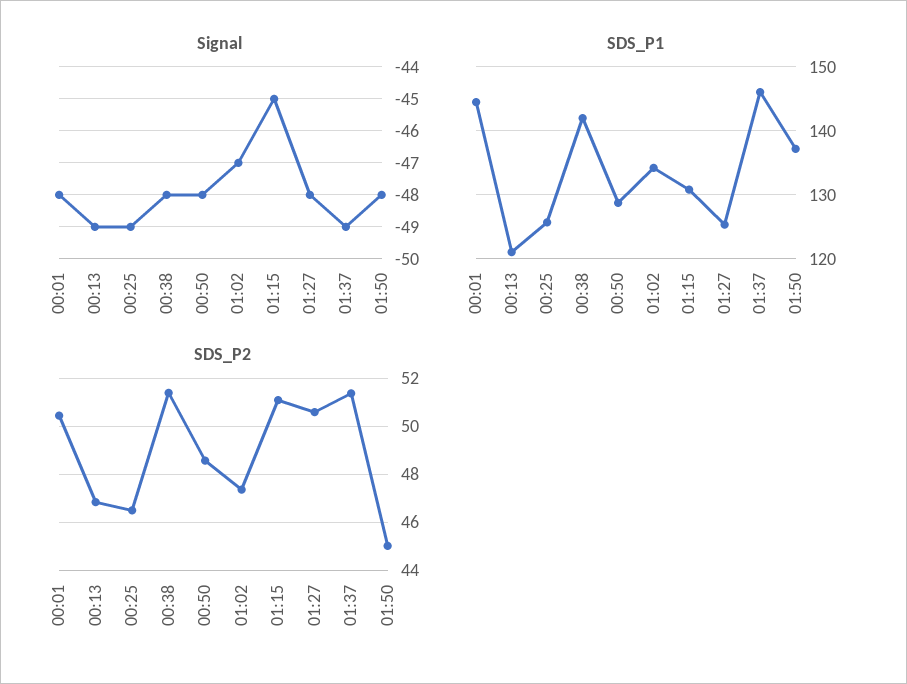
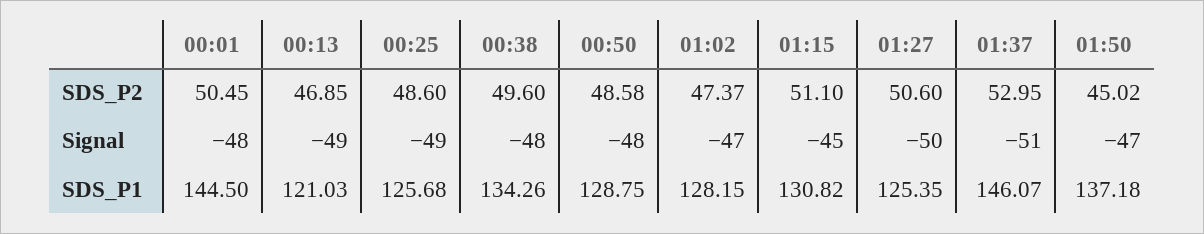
Signal, 01:27: -48 -> -50
Signal, 01:37: -49 -> -51
Signal, 01:50: -48 -> -47
SDS_P1, 00:38: 142 -> 134.26
SDS_P1, 01:02: 134 -> 128.15
SDS_P2, 00:25: 46.5 -> 48.6
SDS_P2, 00:38: 51.5 -> 49.6
SDS_P2, 01:37: 51.5 -> 52.95

